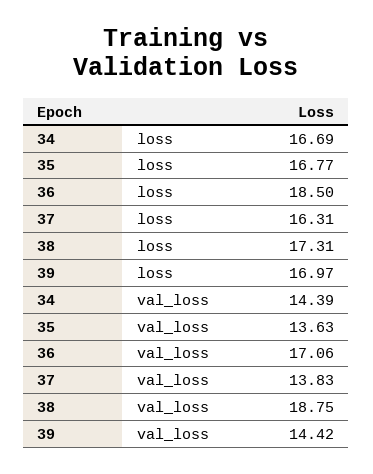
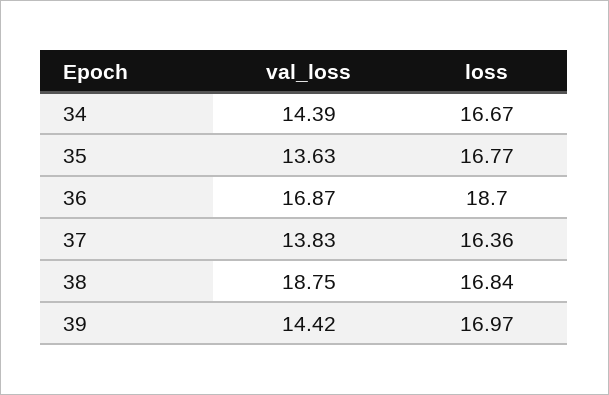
34, loss: 16.69 -> 16.67
36, loss: 18.5 -> 18.7
37, loss: 16.31 -> 16.36
38, loss: 17.31 -> 16.84
36, val_loss: 17.06 -> 16.87

